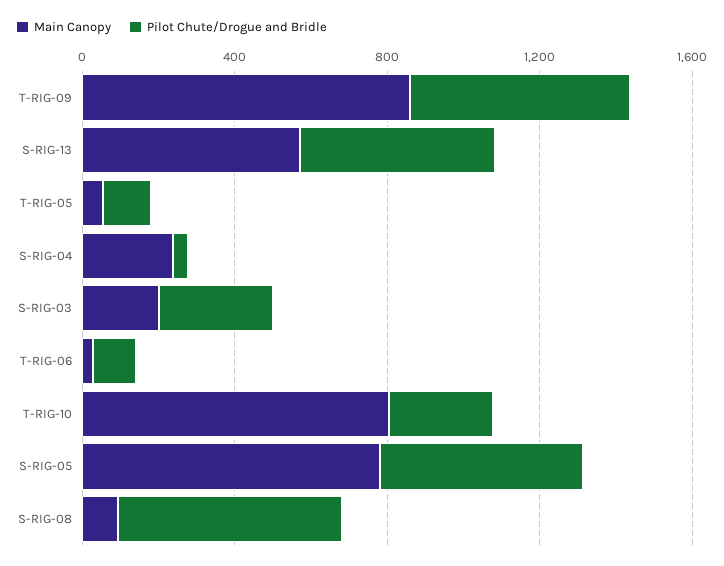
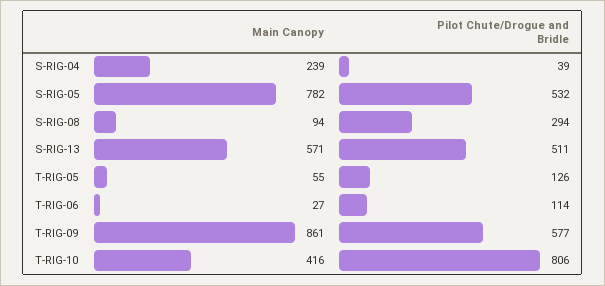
Main Canopy, S-RIG-03: 200 -> none
Pilot Chute/Drogue and Bridle, S-RIG-03: 300 -> none
Main Canopy, T-RIG-10: 800 -> 416
Pilot Chute/Drogue and Bridle, T-RIG-10: 300 -> 806
Pilot Chute/Drogue and Bridle, S-RIG-08: 600 -> 294

